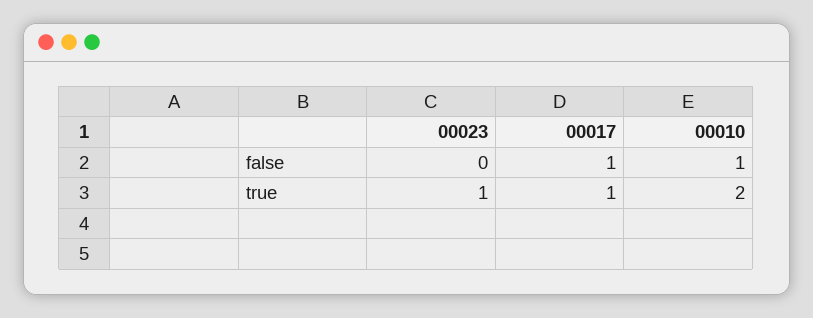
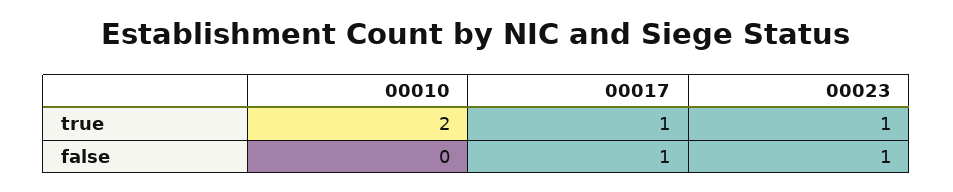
00023, false: 0 -> 1
00010, false: 1 -> 0

